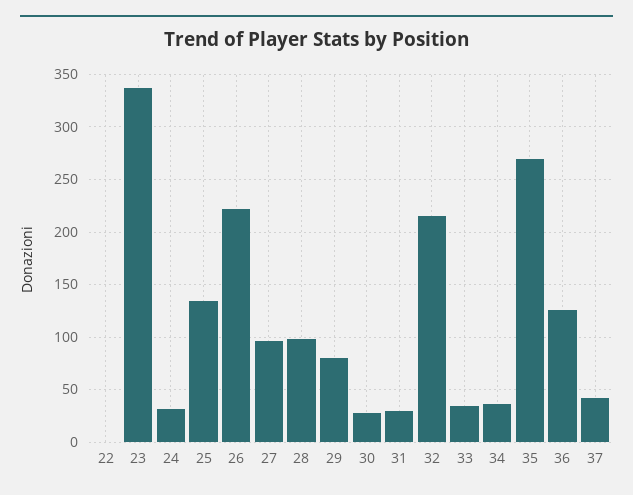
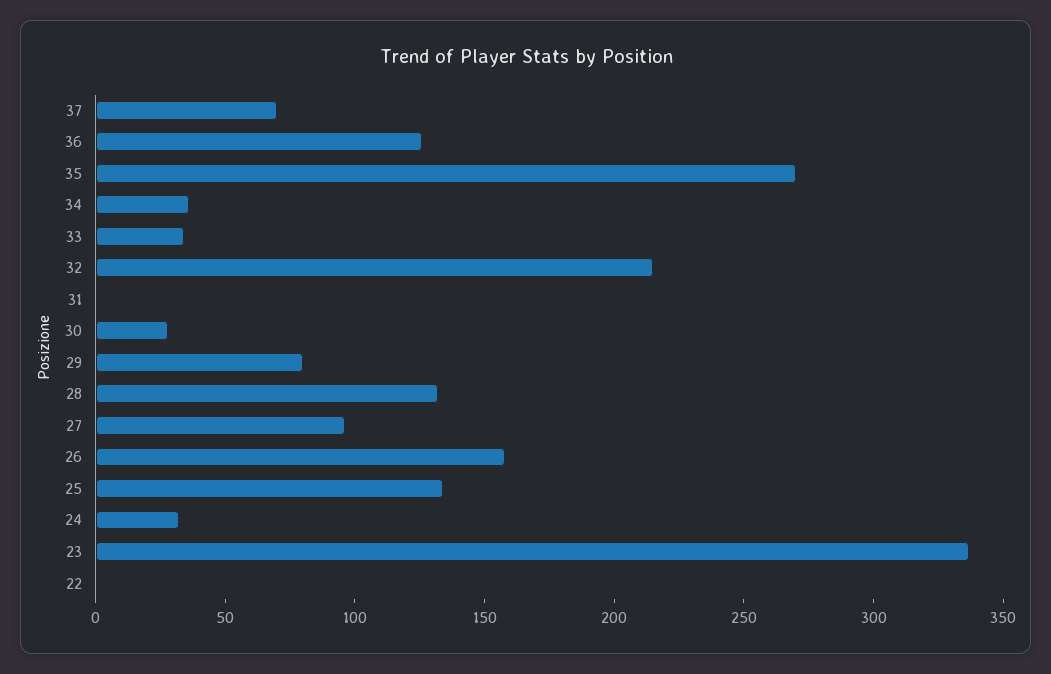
26: 220 -> 160
28: 100 -> 130
31: 30 -> 0
37: 40 -> 70

